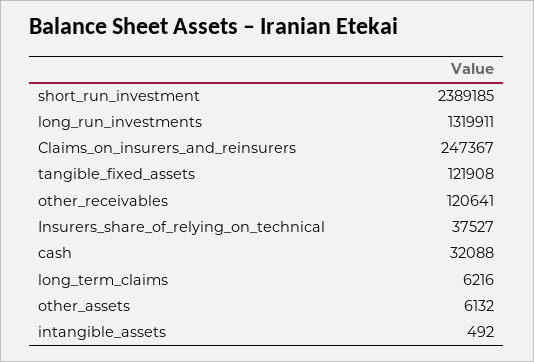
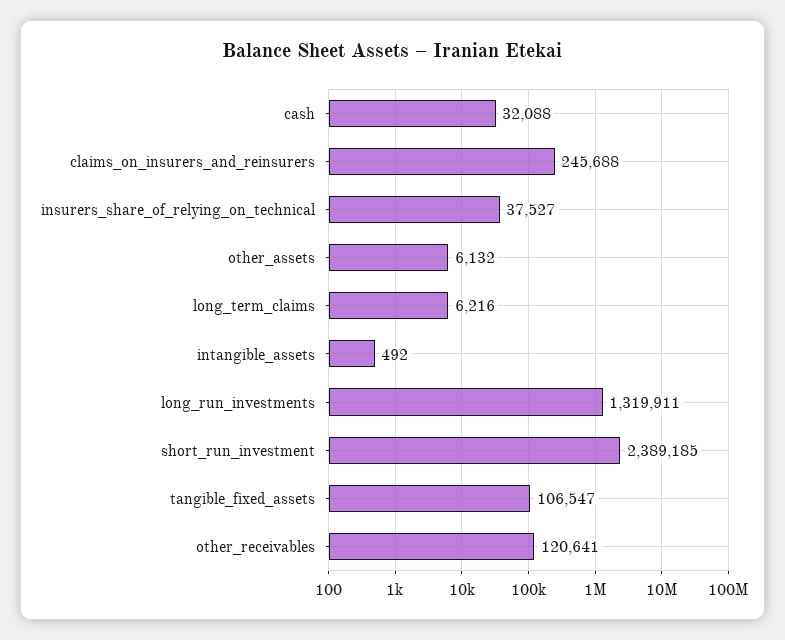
Claims_on_insurers_and_reinsurers: 247367 -> 245688
tangible_fixed_assets: 121908 -> 106547

